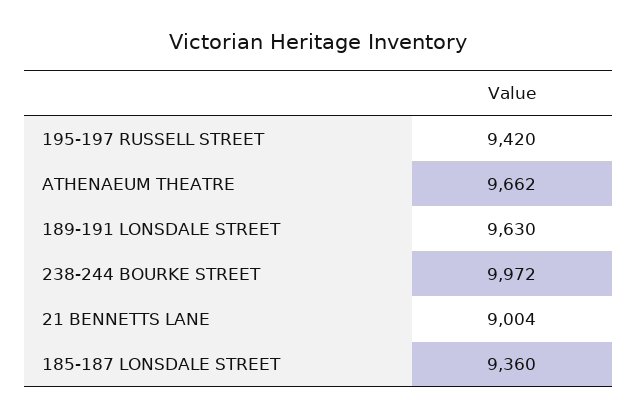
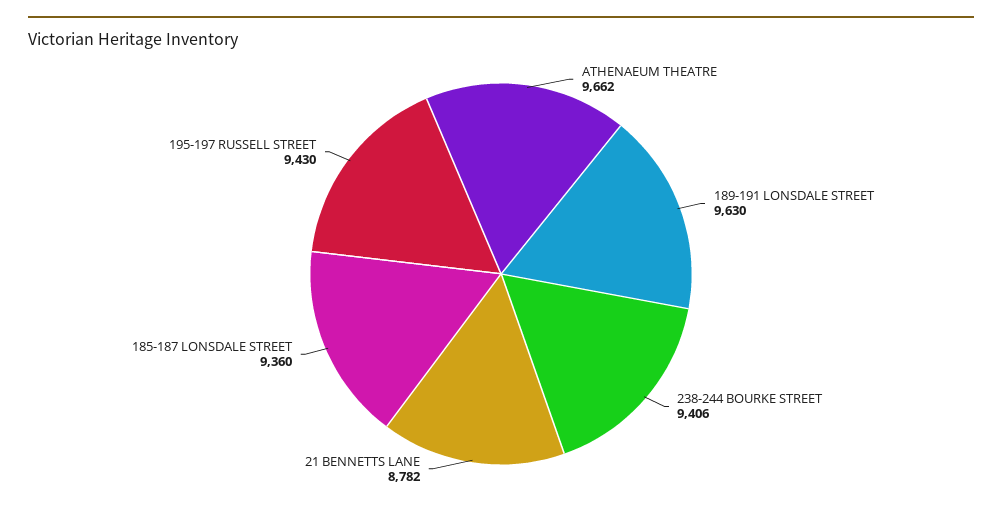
195-197 RUSSELL STREET: 9420 -> 9430
238-244 BOURKE STREET: 9972 -> 9406
21 BENNETTS LANE: 9004 -> 8782

